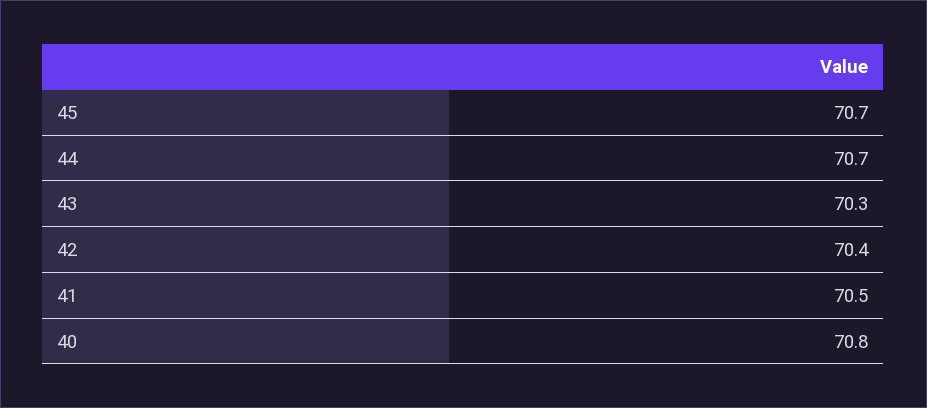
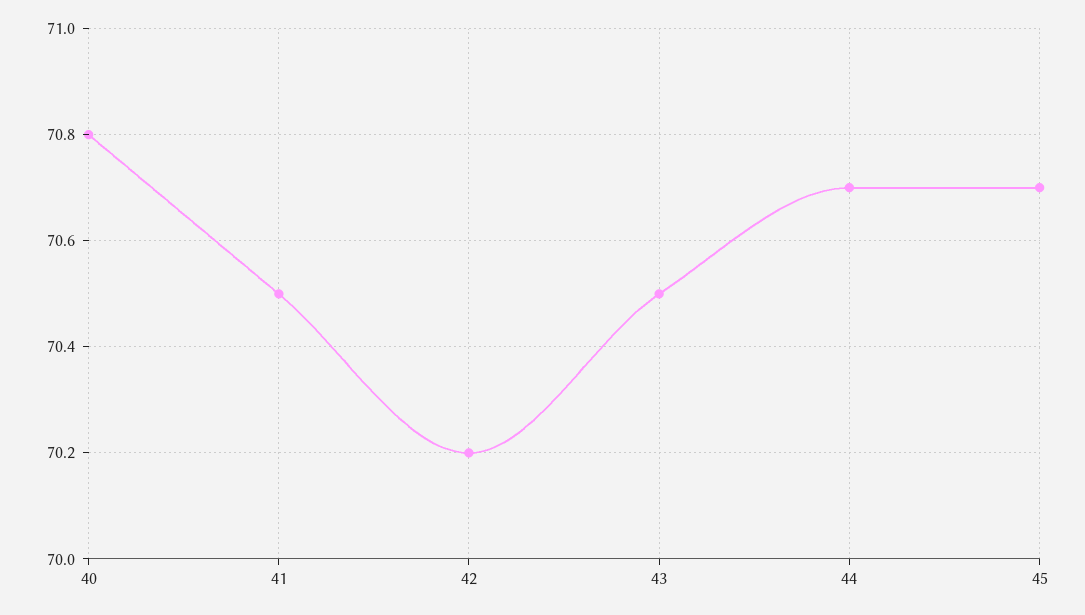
43: 70.3 -> 70.5
42: 70.4 -> 70.2

